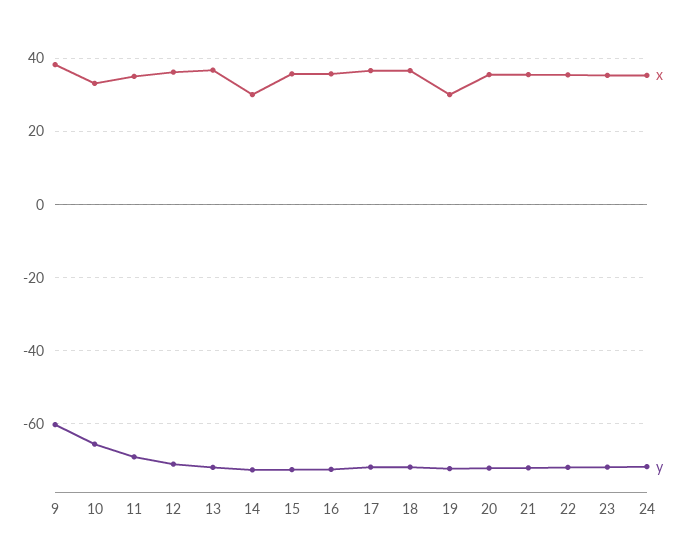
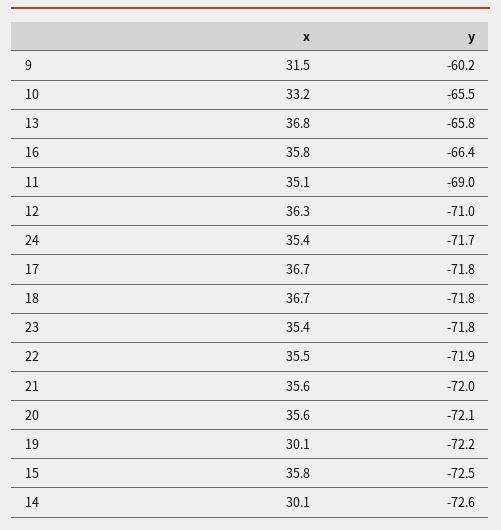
x, 9: 38 -> 31.5
y, 13: -72 -> -65.8
y, 16: -72 -> -66.4

